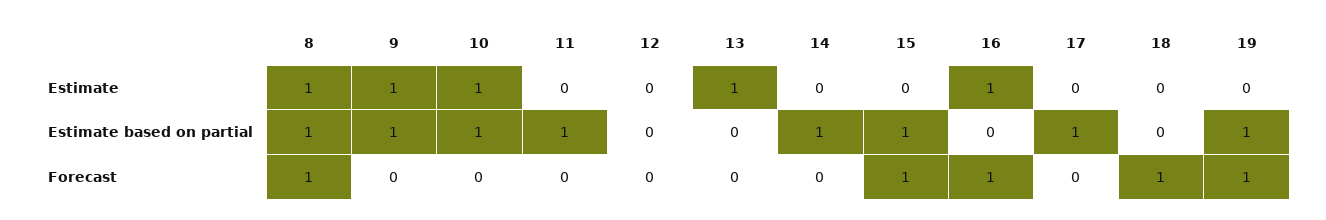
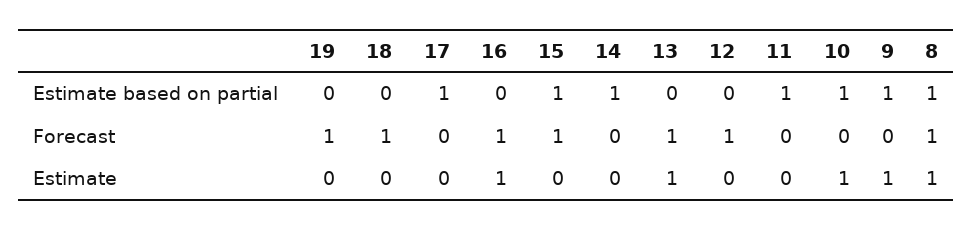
19, Estimate based on partial: 1 -> 0
12, Forecast: 0 -> 1
13, Forecast: 0 -> 1

